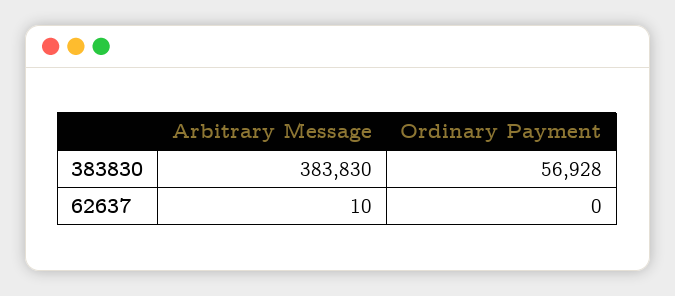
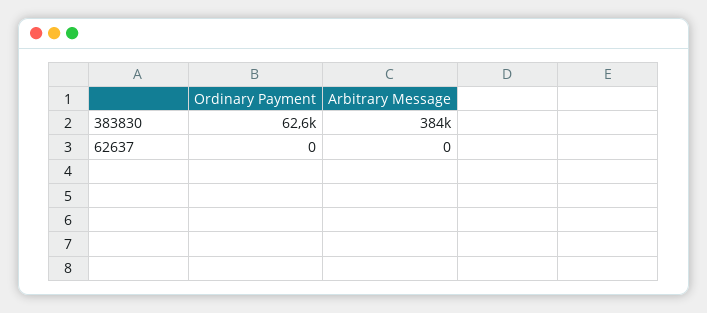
Ordinary Payment, 383830: 56928 -> 62600
Arbitrary Message, 62637: 10 -> 0

